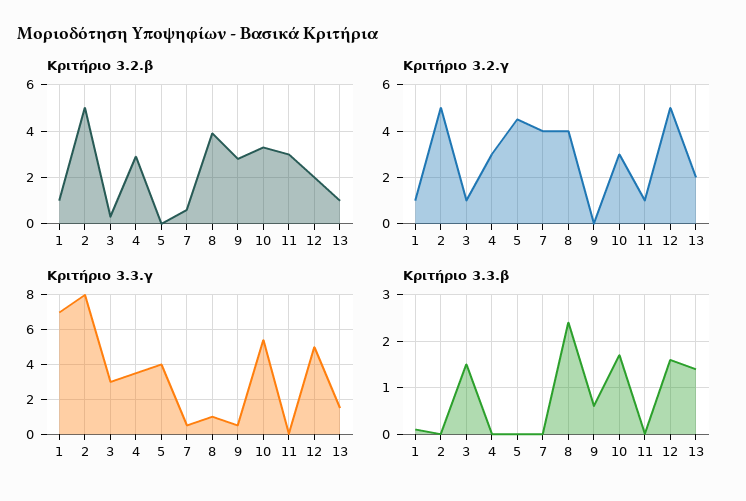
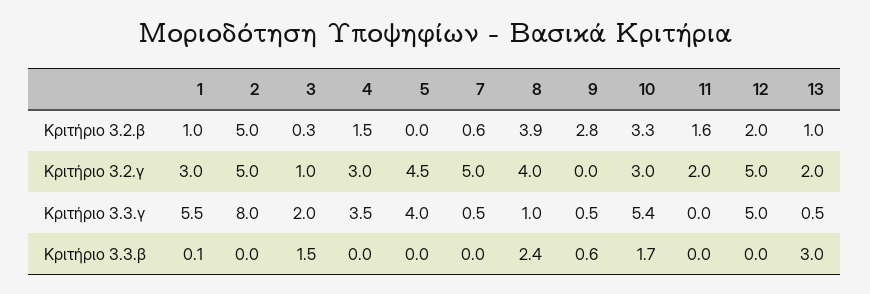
Κριτήριο 3.2.β, 4: 3 -> 1.5
Κριτήριο 3.2.β, 11: 3 -> 1.6
Κριτήριο 3.2.γ, 1: 1 -> 3
Κριτήριο 3.2.γ, 7: 4 -> 5
Κριτήριο 3.2.γ, 11: 1 -> 2
Κριτήριο 3.3.γ, 1: 7 -> 5.5
Κριτήριο 3.3.γ, 3: 3 -> 2
Κριτήριο 3.3.γ, 13: 1.5 -> 0.5
Κριτήριο 3.3.β, 12: 1.5 -> 0
Κριτήριο 3.3.β, 13: 1.5 -> 3

